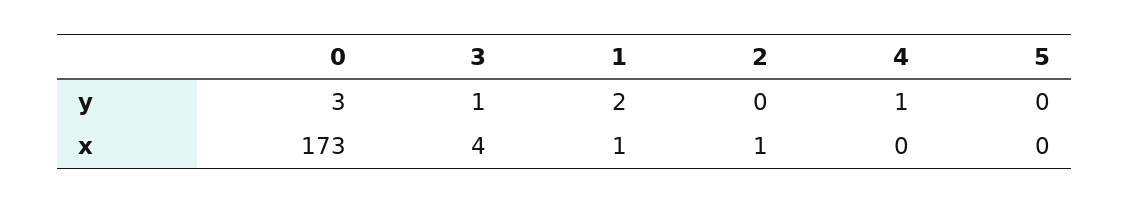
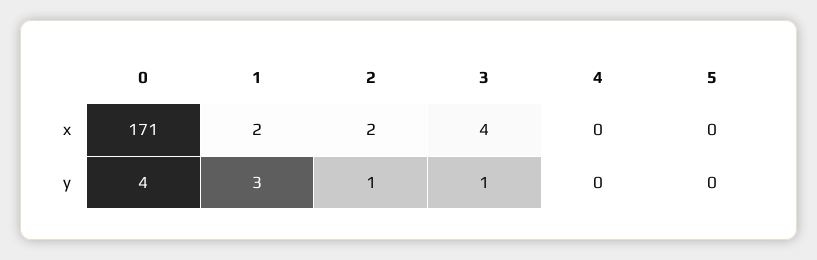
0, y: 3 -> 4
1, y: 2 -> 3
2, y: 0 -> 1
4, y: 1 -> 0
0, x: 173 -> 171
1, x: 1 -> 2
2, x: 1 -> 2

